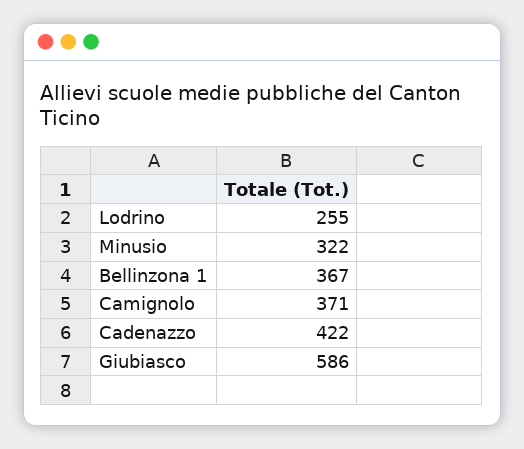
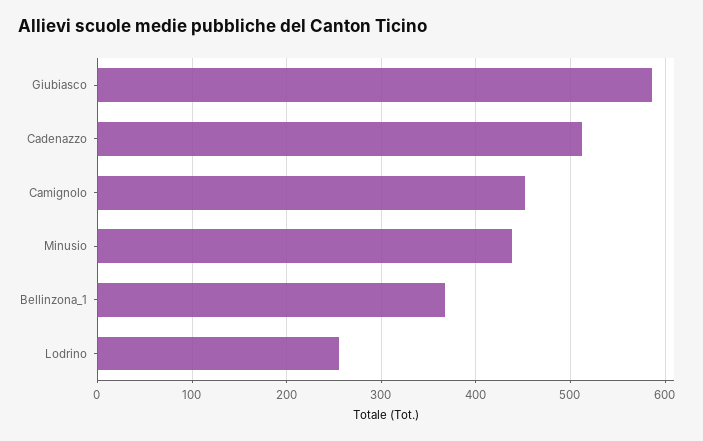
Minusio: 322 -> 440
Camignolo: 371 -> 450
Cadenazzo: 422 -> 510

